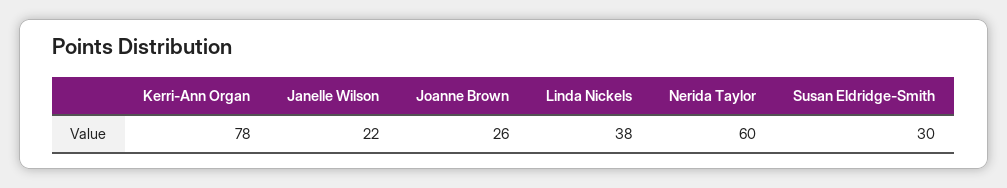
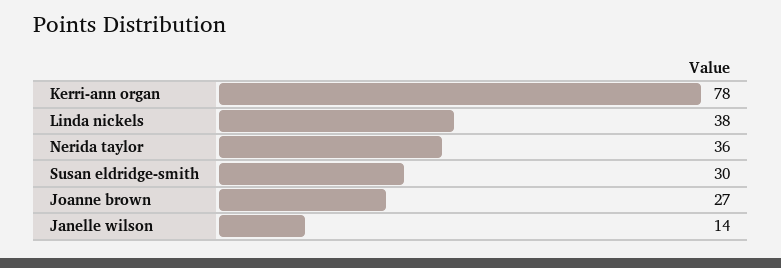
Janelle Wilson: 22 -> 14
Joanne Brown: 26 -> 27
Nerida Taylor: 60 -> 36

